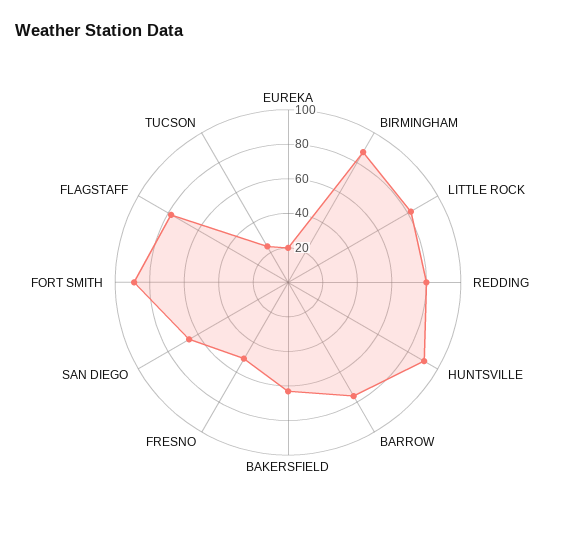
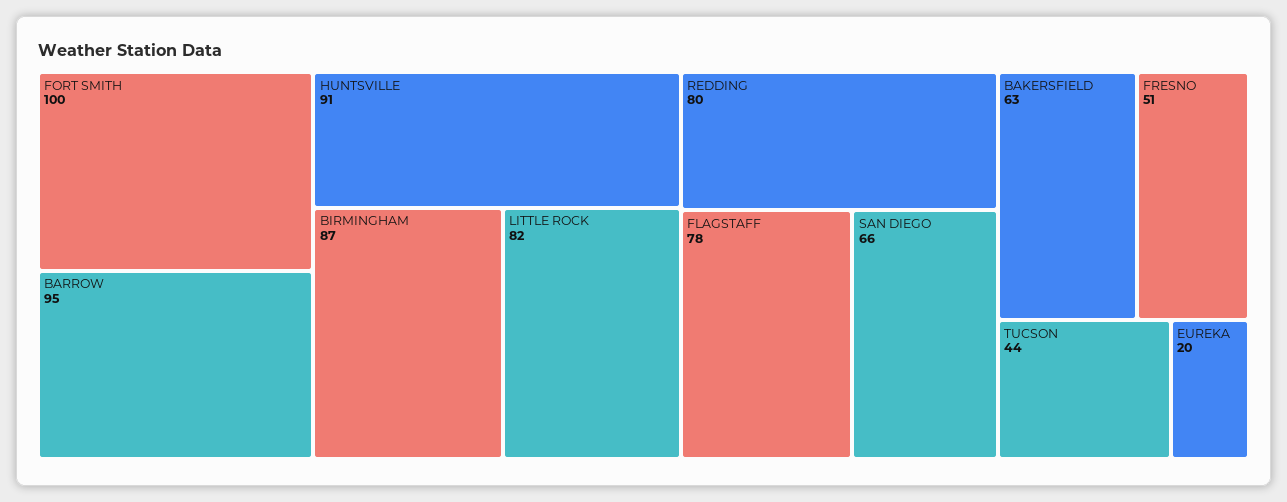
BARROW: 75 -> 95
FORT SMITH: 90 -> 100
TUCSON: 25 -> 44

